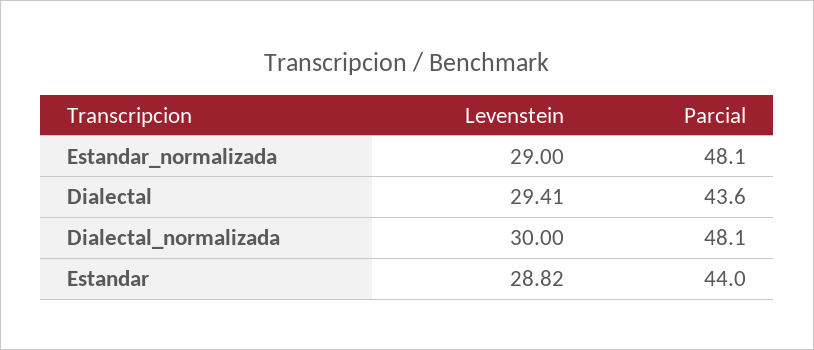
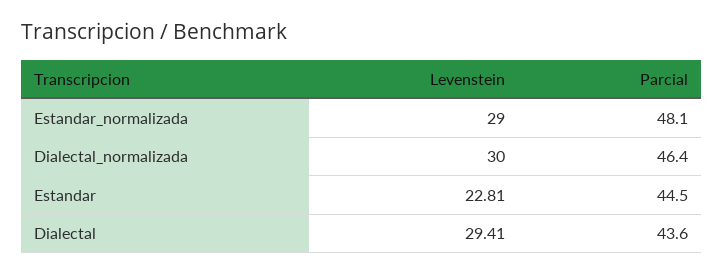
Parcial, Dialectal_normalizada: 48.1 -> 46.4
Levenstein, Estandar: 28.82 -> 22.81
Parcial, Estandar: 44 -> 44.5

